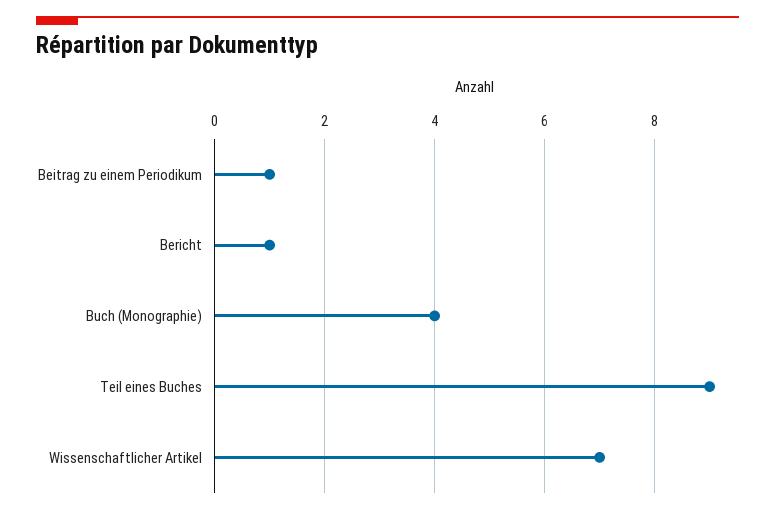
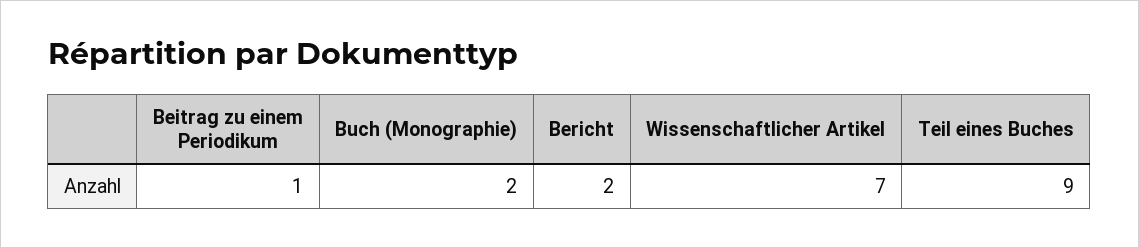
Bericht: 1 -> 2
Buch (Monographie): 4 -> 2

